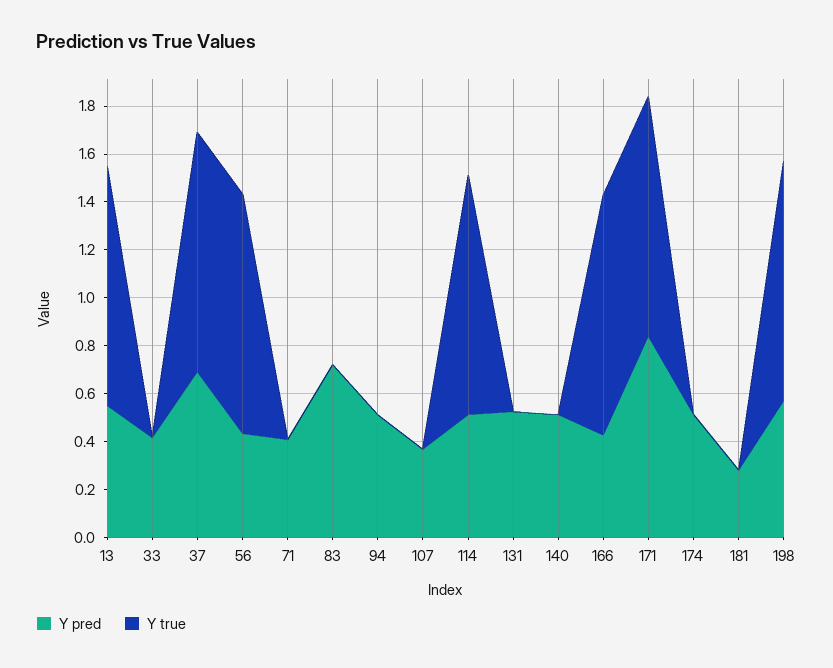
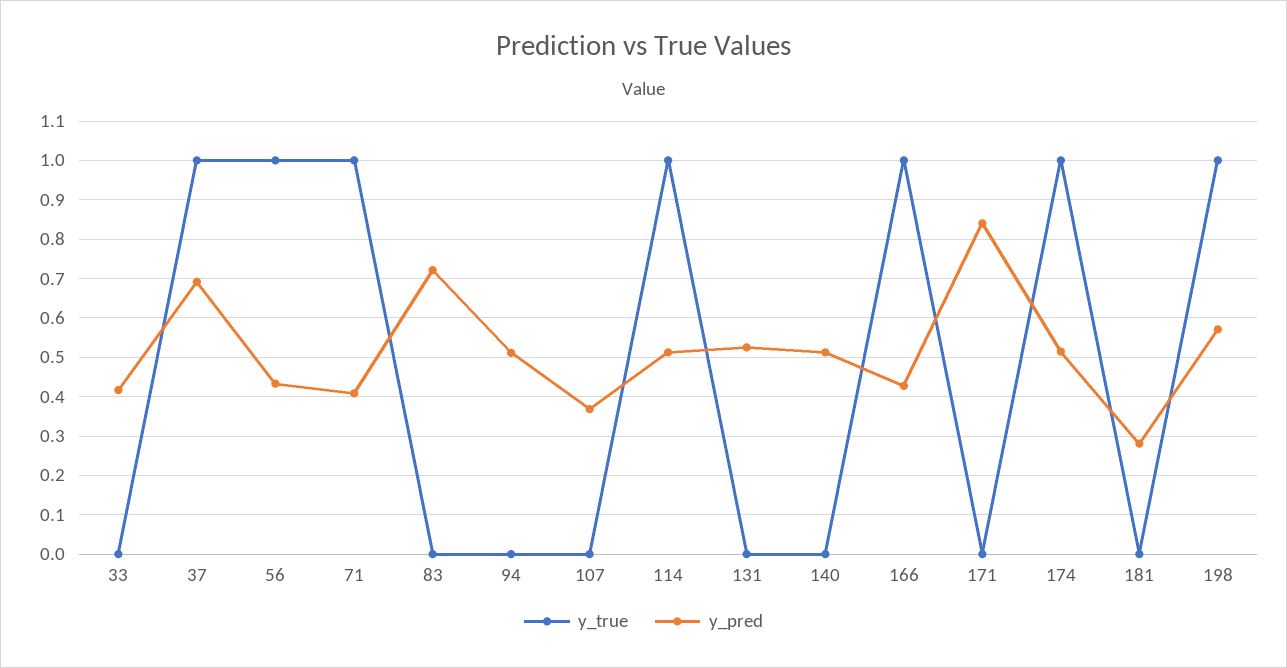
Y pred, 13: 0.55 -> none
Y true, 13: 1 -> none
Y true, 71: 0 -> 1
Y true, 171: 1 -> 0
Y true, 174: 0 -> 1

